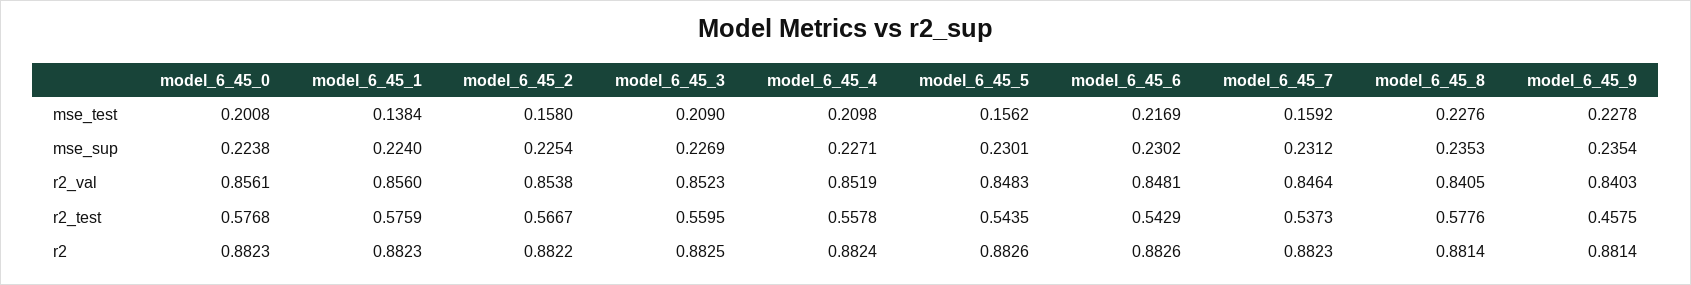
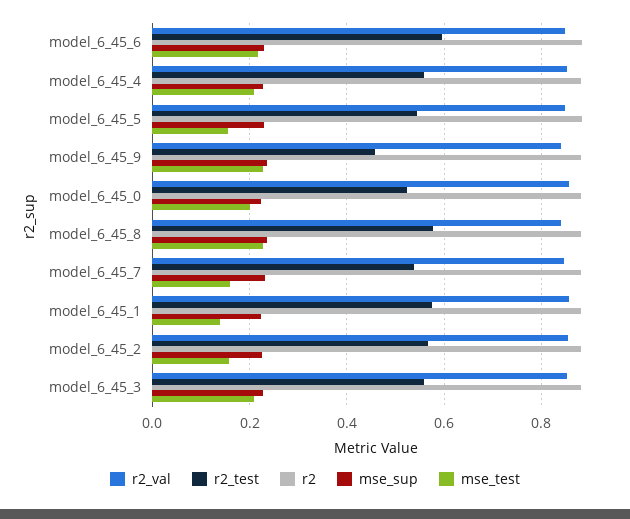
r2_test, model_6_45_0: 0.5768 -> 0.52
r2_test, model_6_45_6: 0.5429 -> 0.6

